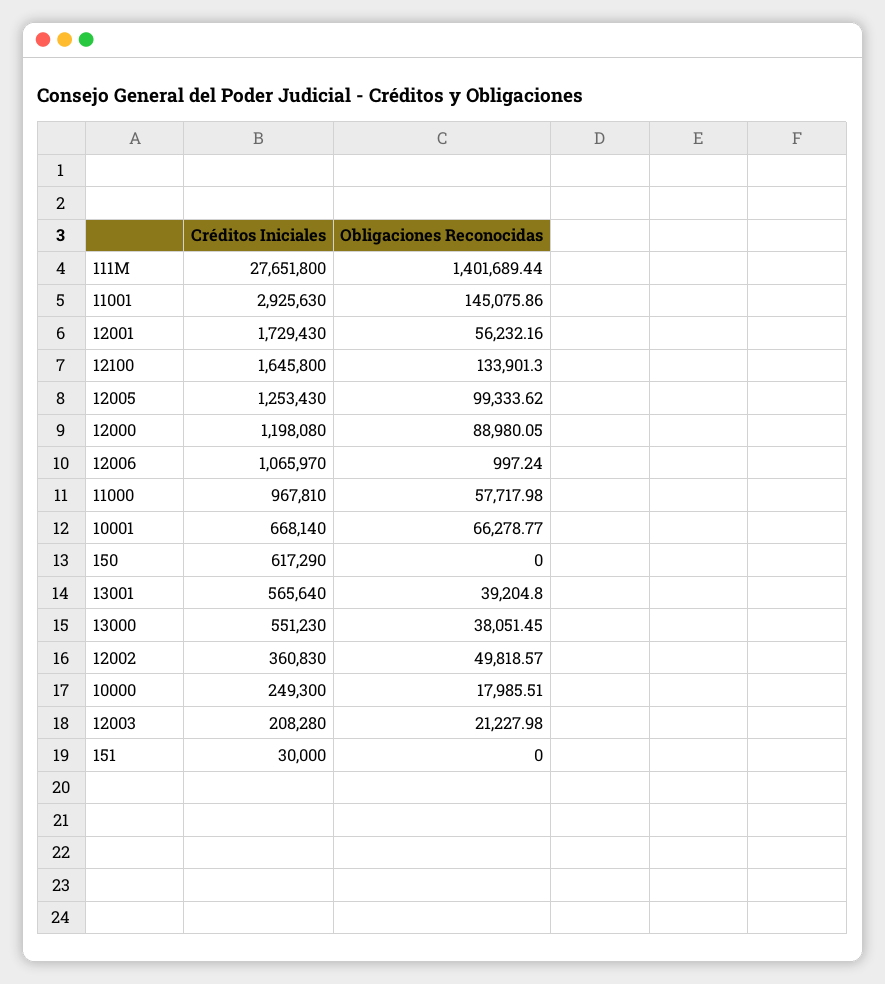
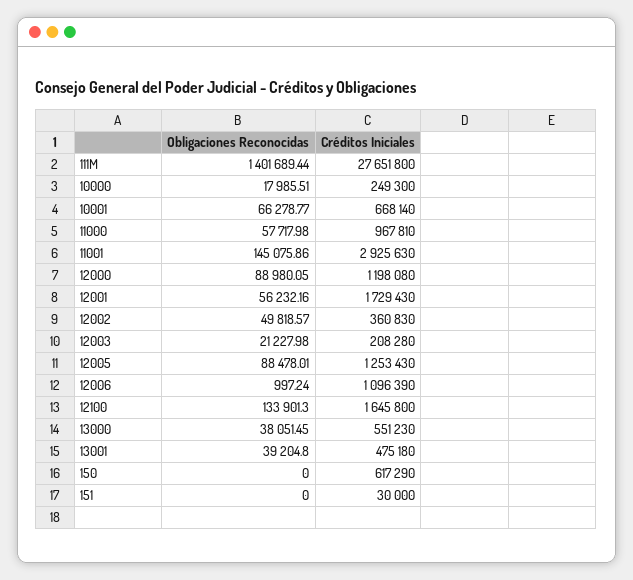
Obligaciones Reconocidas, 12005: 99333.62 -> 88478.01
Créditos Iniciales, 12006: 1065970 -> 1096390
Créditos Iniciales, 13001: 565640 -> 475180

